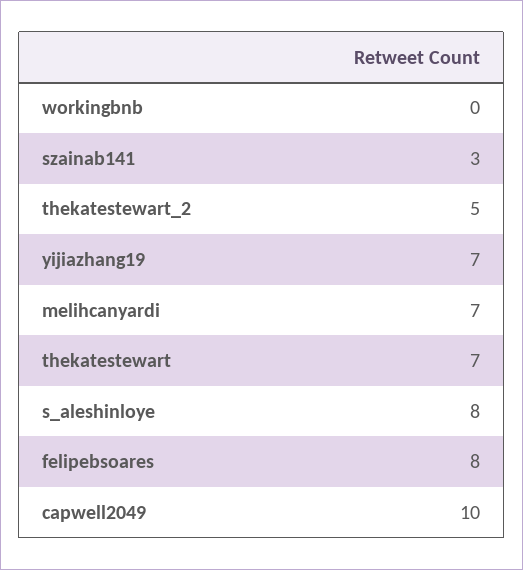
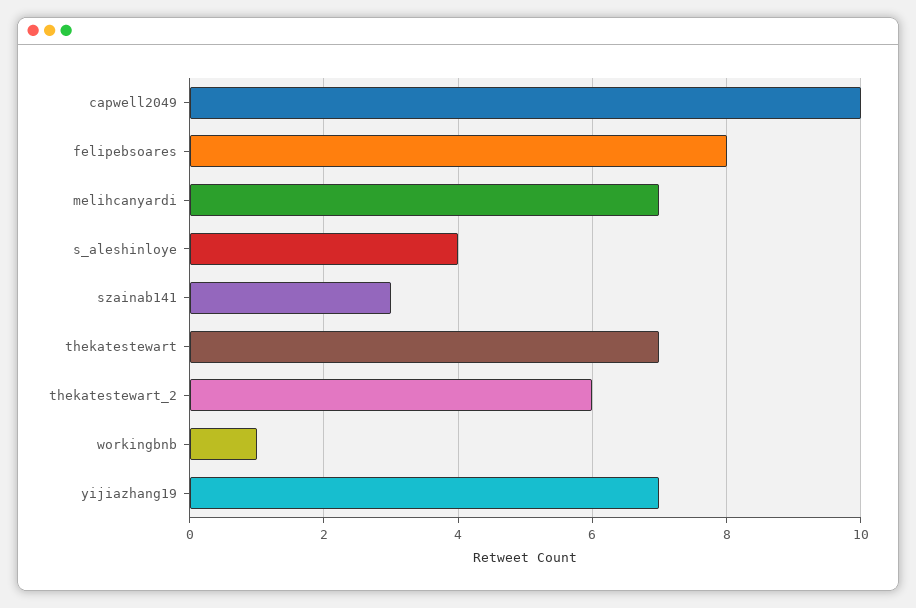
workingbnb: 0 -> 1
thekatestewart_2: 5 -> 6
s_aleshinloye: 8 -> 4

